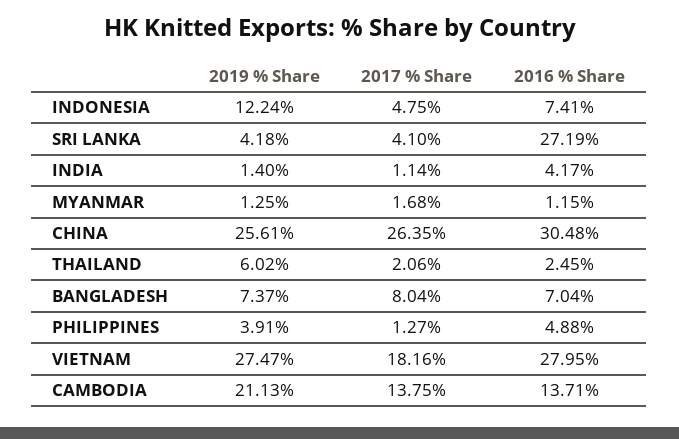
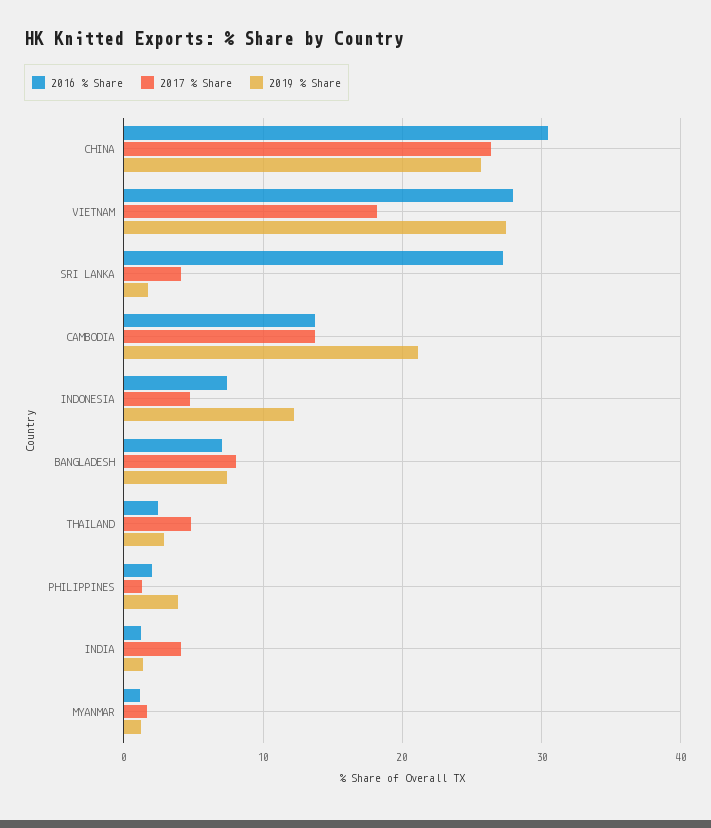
2019 % Share, SRI LANKA: 4.18 -> 2
2017 % Share, INDIA: 1.14 -> 4
2016 % Share, INDIA: 4.17 -> 1
2019 % Share, THAILAND: 6.02 -> 3
2017 % Share, THAILAND: 2.06 -> 5
2016 % Share, PHILIPPINES: 4.88 -> 2

